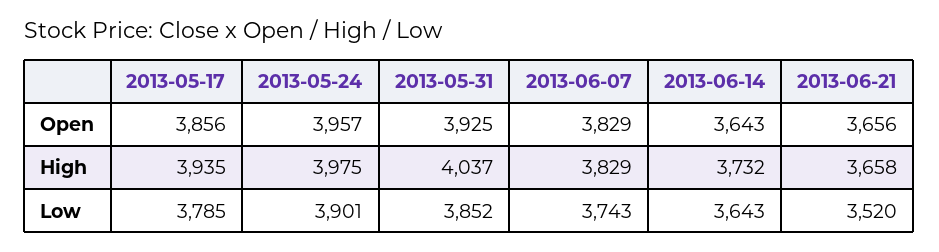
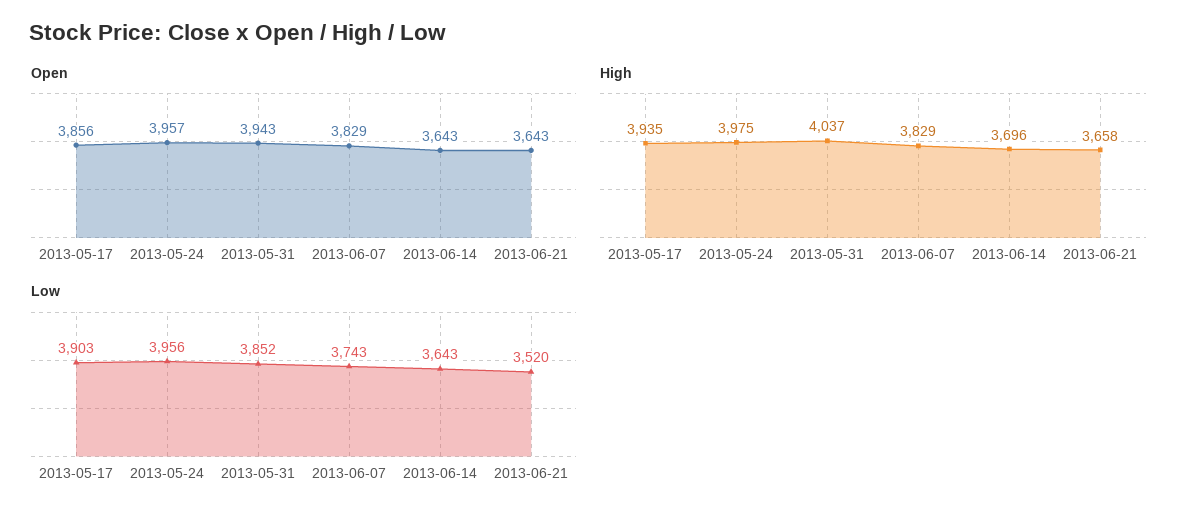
Open, 2013-05-31: 3925 -> 3943
Open, 2013-06-21: 3656 -> 3643
High, 2013-06-14: 3732 -> 3696
Low, 2013-05-17: 3785 -> 3903
Low, 2013-05-24: 3901 -> 3956

